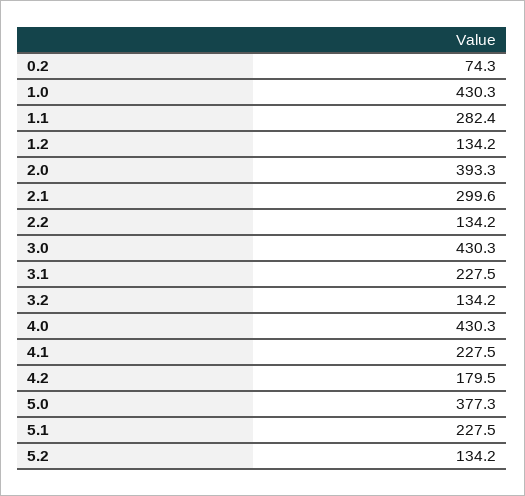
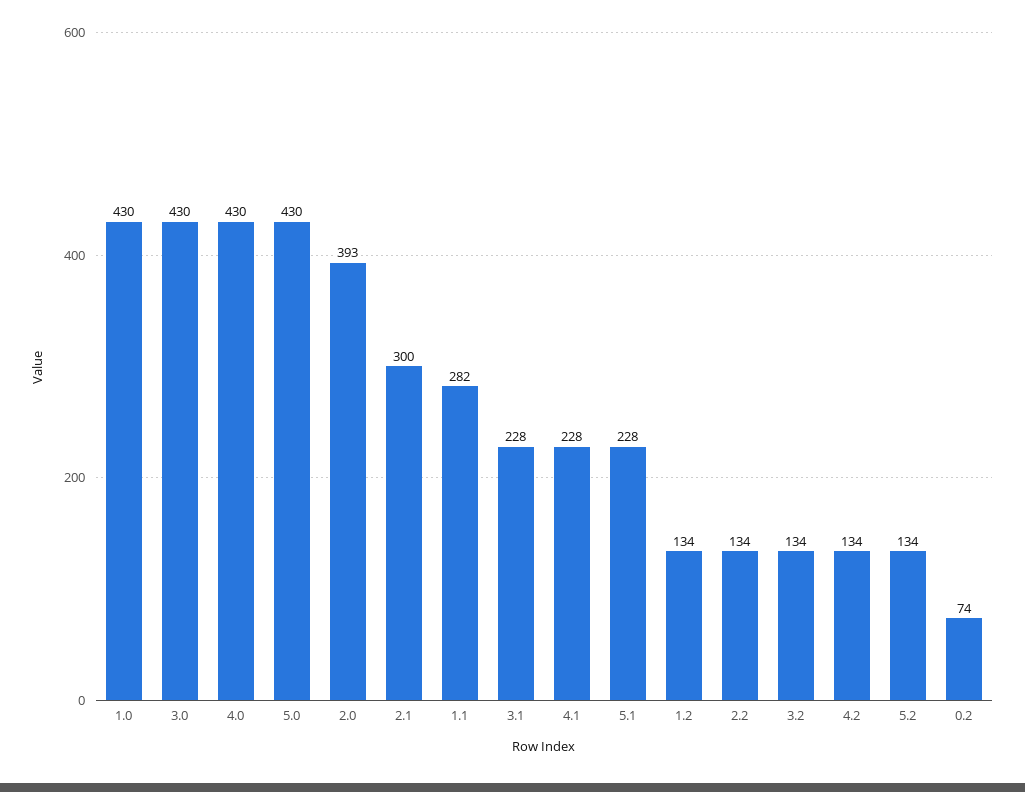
4.2: 179.5 -> 134
5.0: 377.3 -> 430

